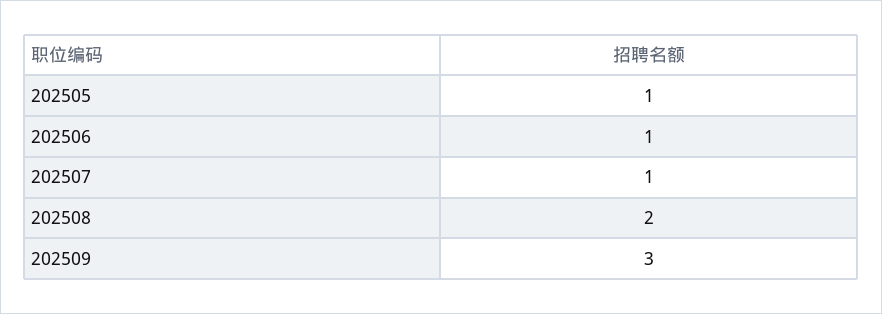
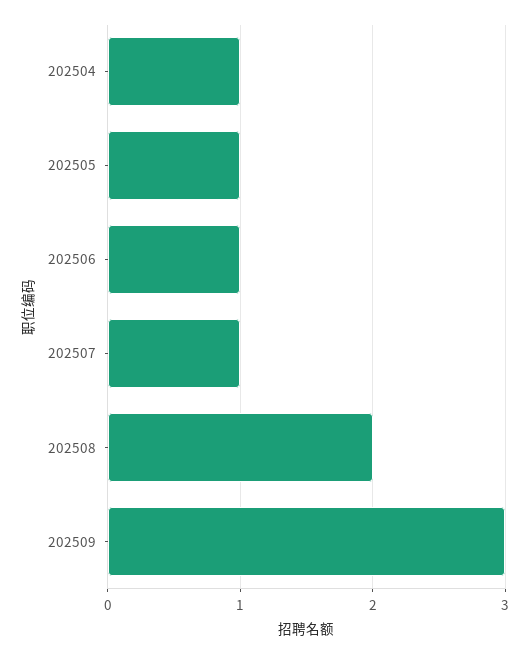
202504: none -> 1

